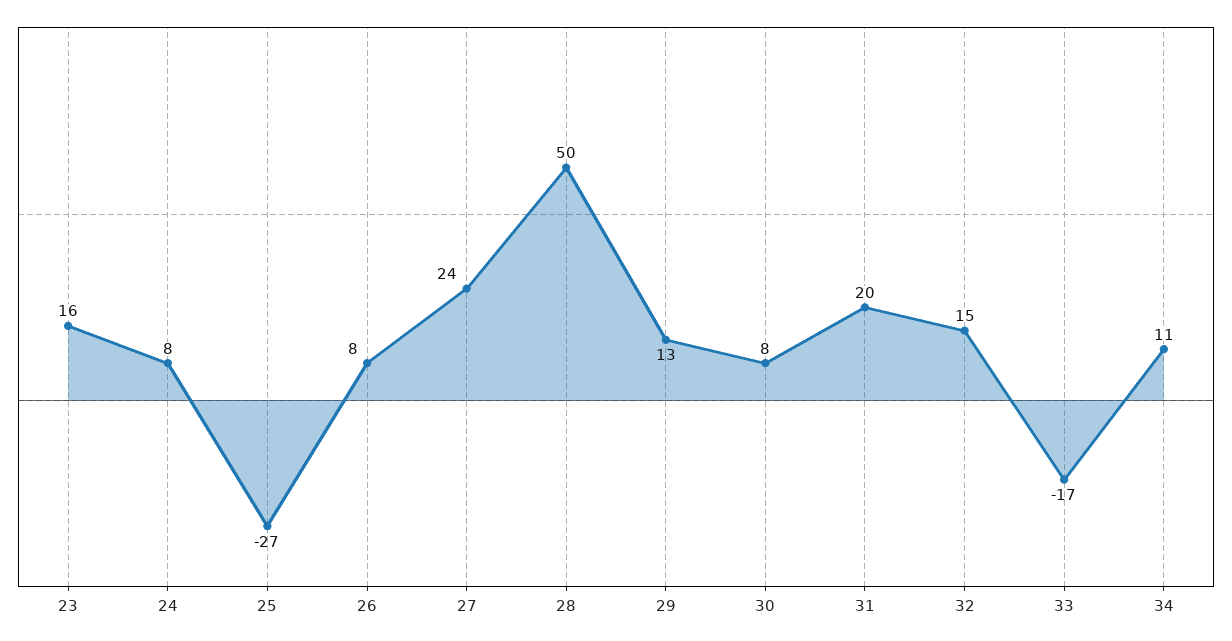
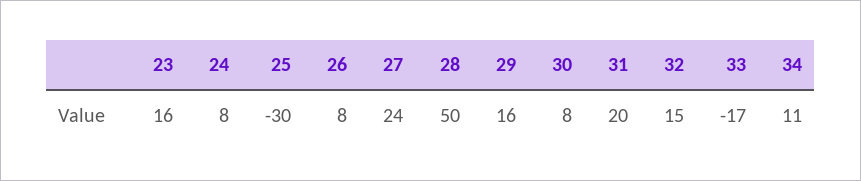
25: -27 -> -30
29: 13 -> 16

